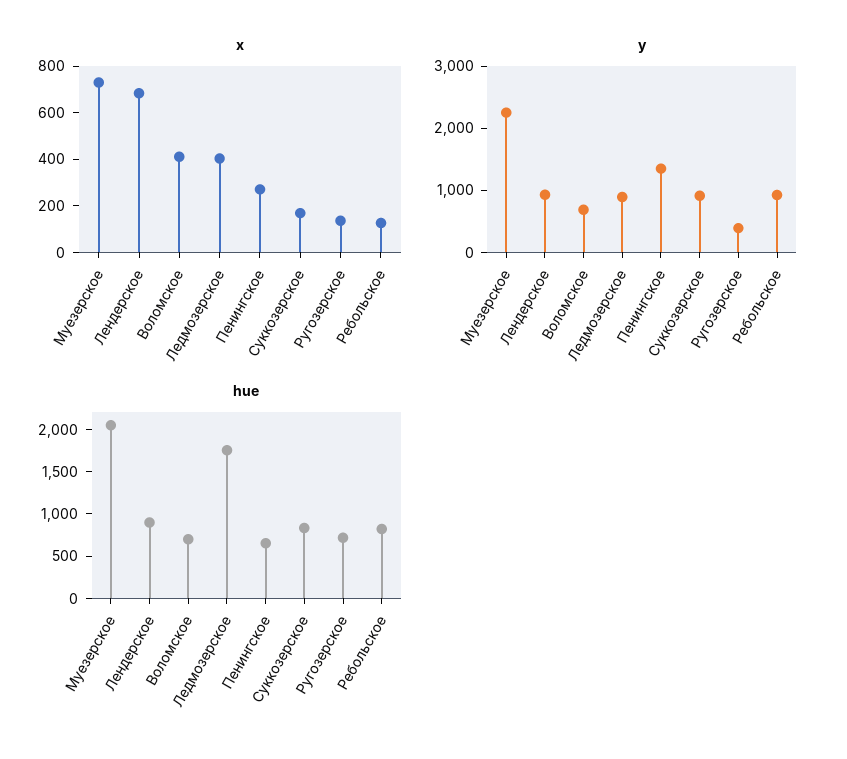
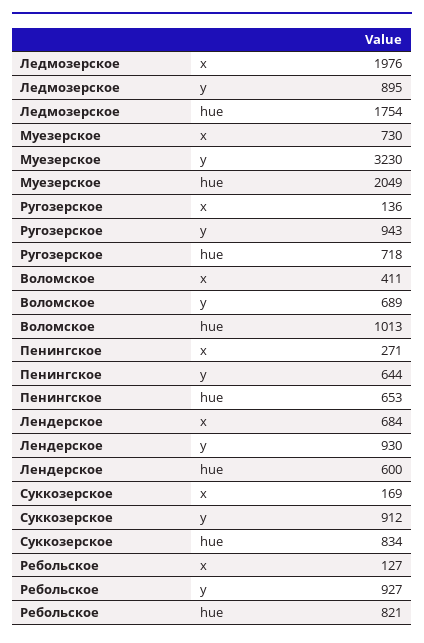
x, Ледмозерское: 400 -> 1976
y, Муезерское: 2200 -> 3230
y, Пенингское: 1400 -> 644
y, Ругозерское: 400 -> 943
hue, Лендерское: 900 -> 600
hue, Воломское: 700 -> 1013

